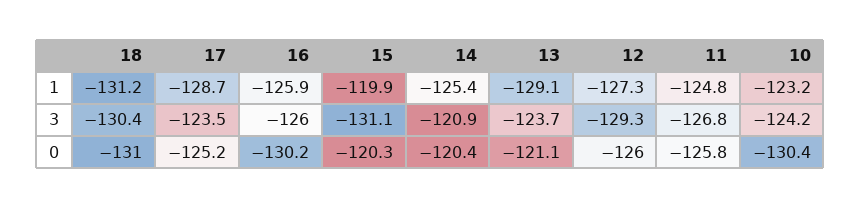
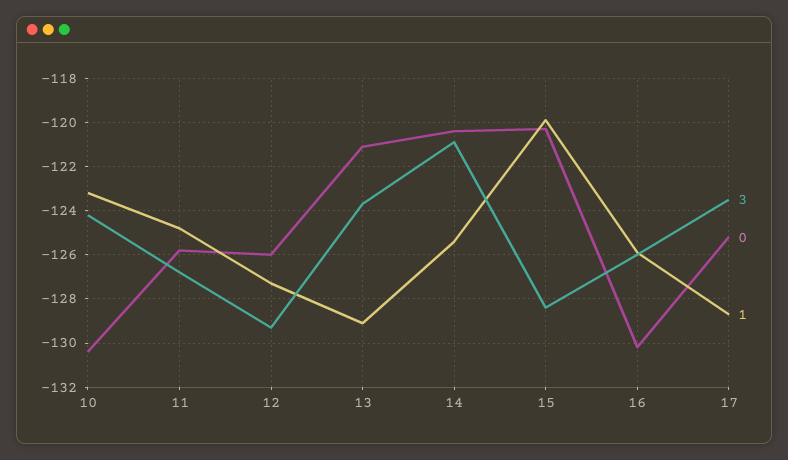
1, 18: -131.2 -> none
3, 18: -130.4 -> none
3, 15: -131.1 -> -128.5
0, 18: -131 -> none

